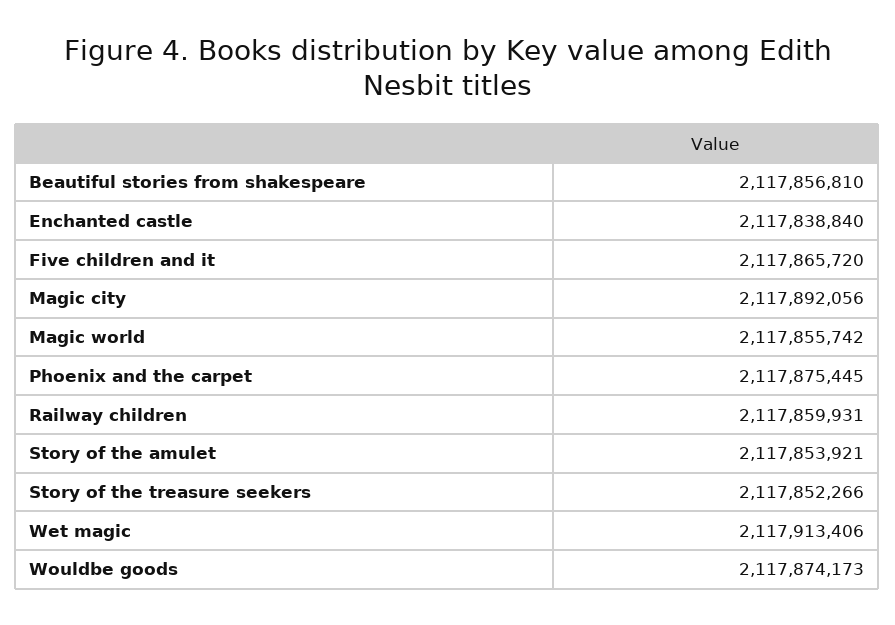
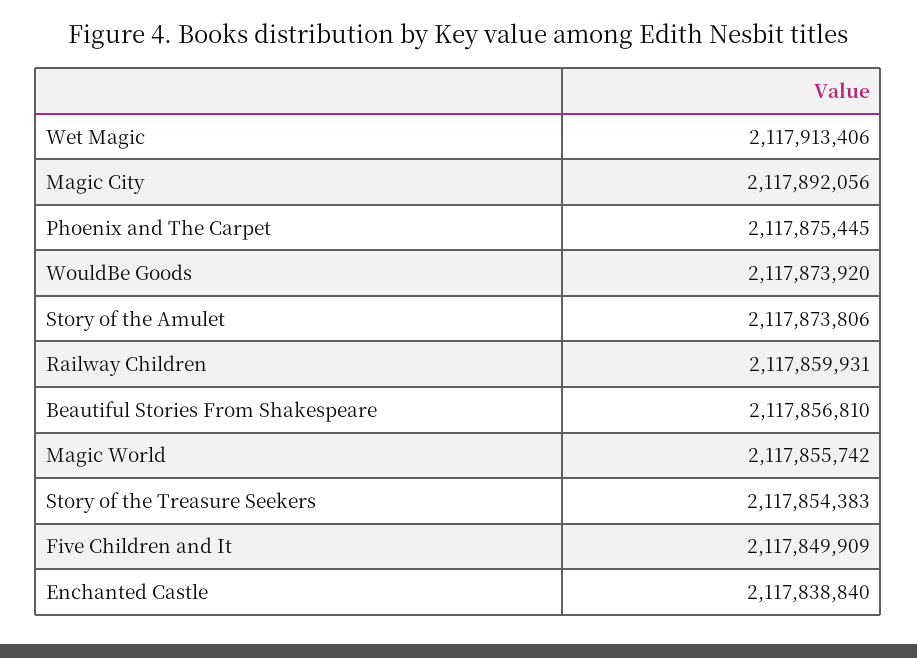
Five children and it: 2117865720 -> 2117849909
Story of the amulet: 2117853921 -> 2117873806
Story of the treasure seekers: 2117852266 -> 2117854383
Wouldbe goods: 2117874173 -> 2117873920

